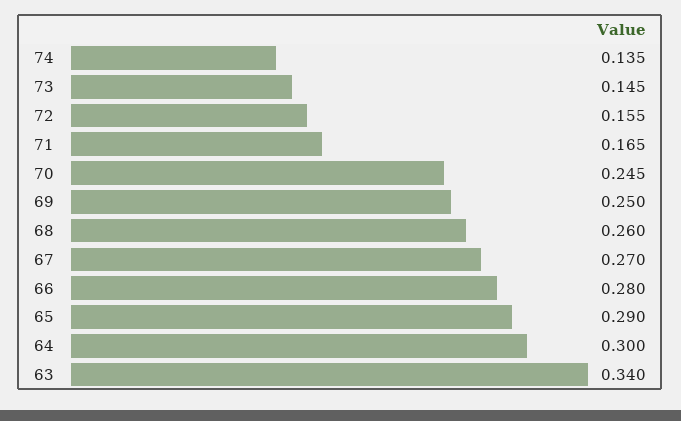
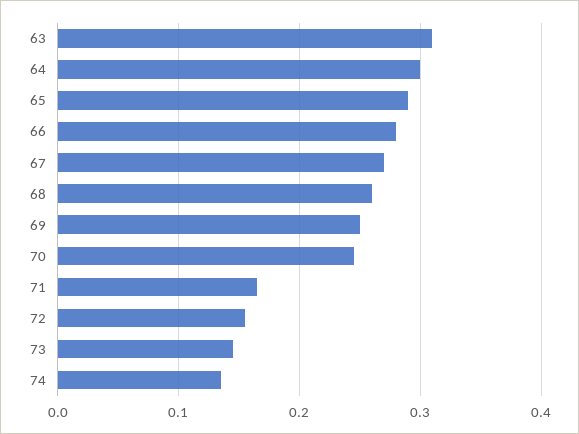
63: 0.34 -> 0.31

